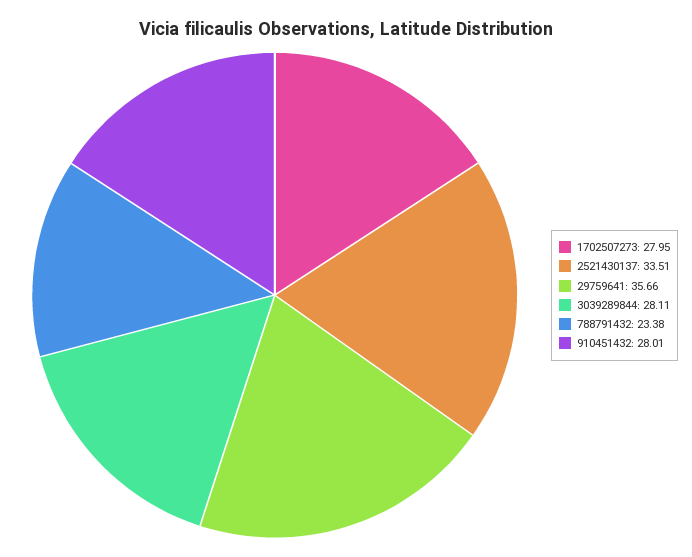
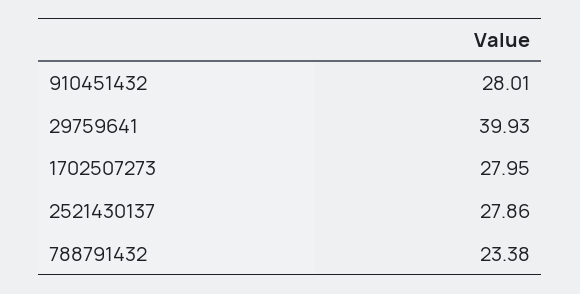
2521430137: 33.51 -> 27.86
29759641: 35.66 -> 39.93
3039289844: 28.11 -> none

